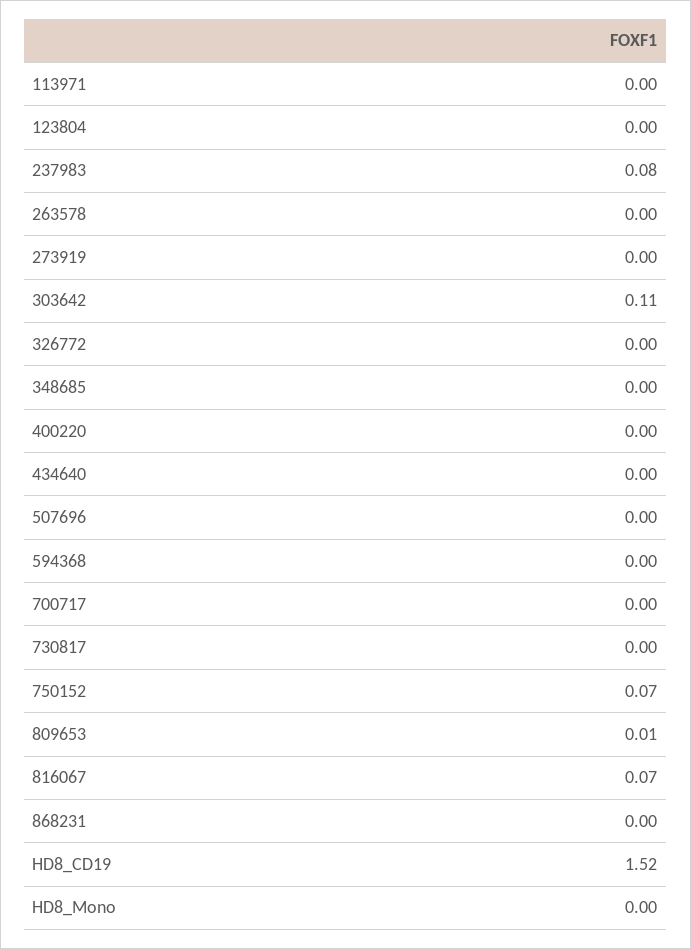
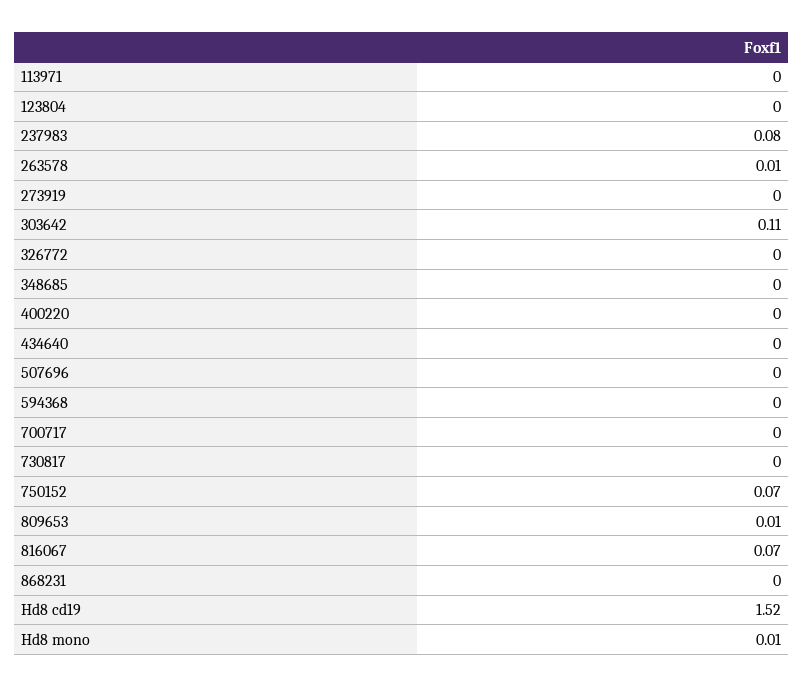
263578: 0 -> 0.01
HD8_Mono: 0 -> 0.01

